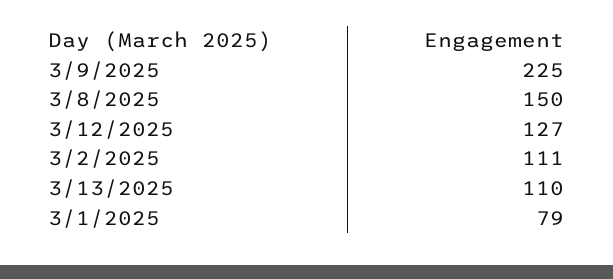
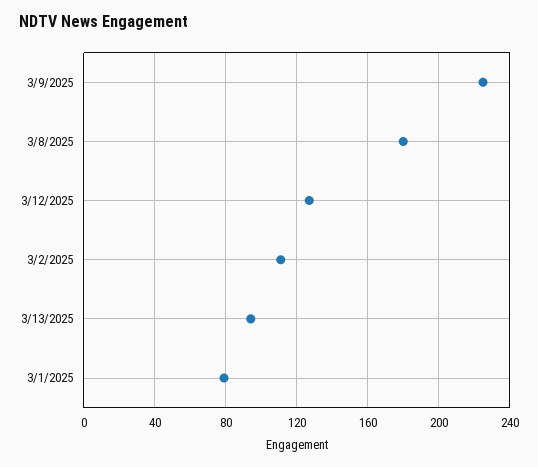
3/8/2025: 150 -> 180
3/13/2025: 110 -> 95

